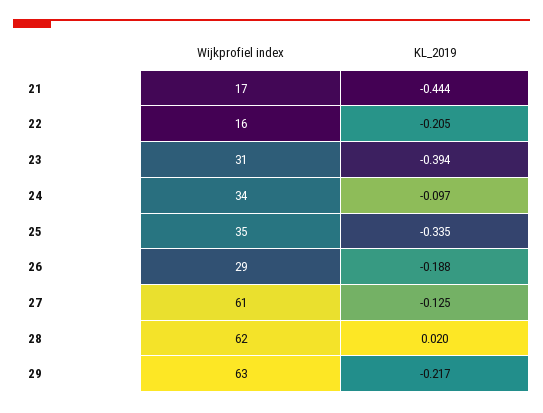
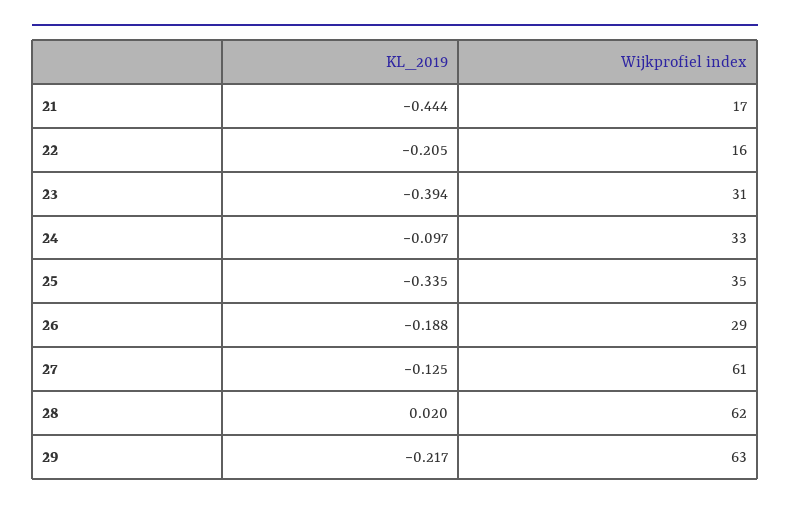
Wijkprofiel index, 24: 34 -> 33

